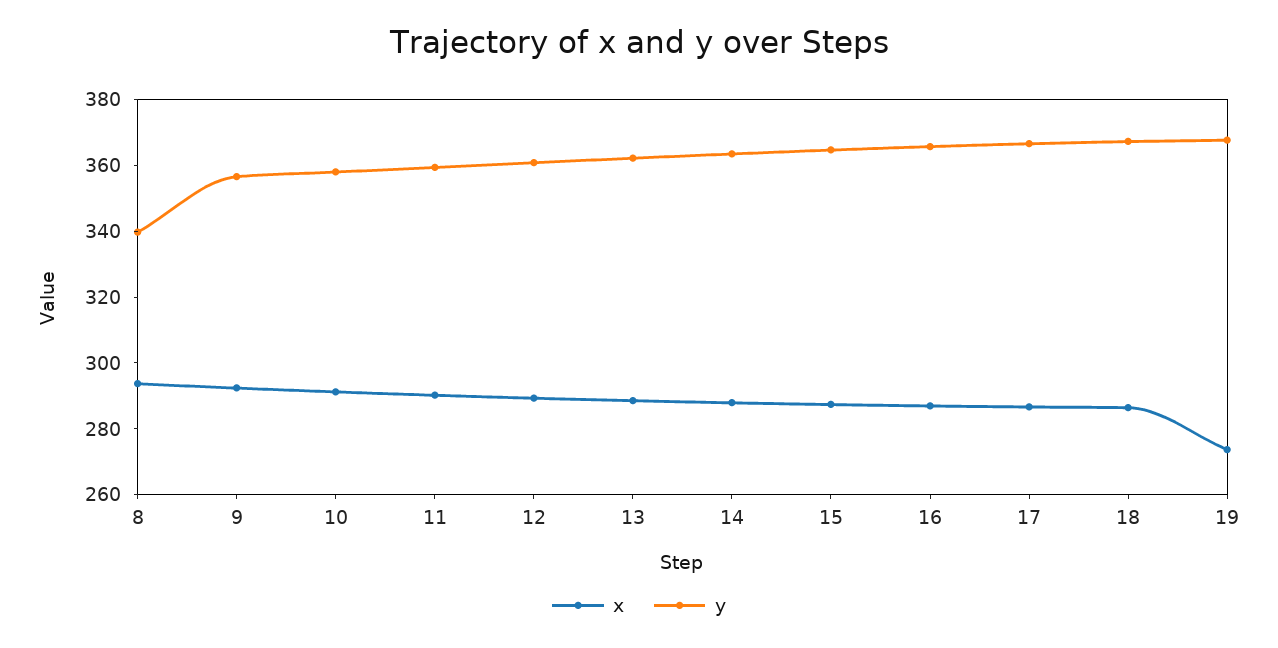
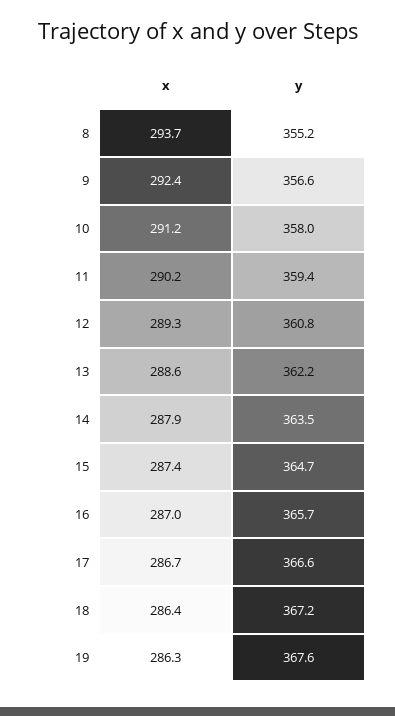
y, 8: 340 -> 355.2
x, 19: 275 -> 286.3

